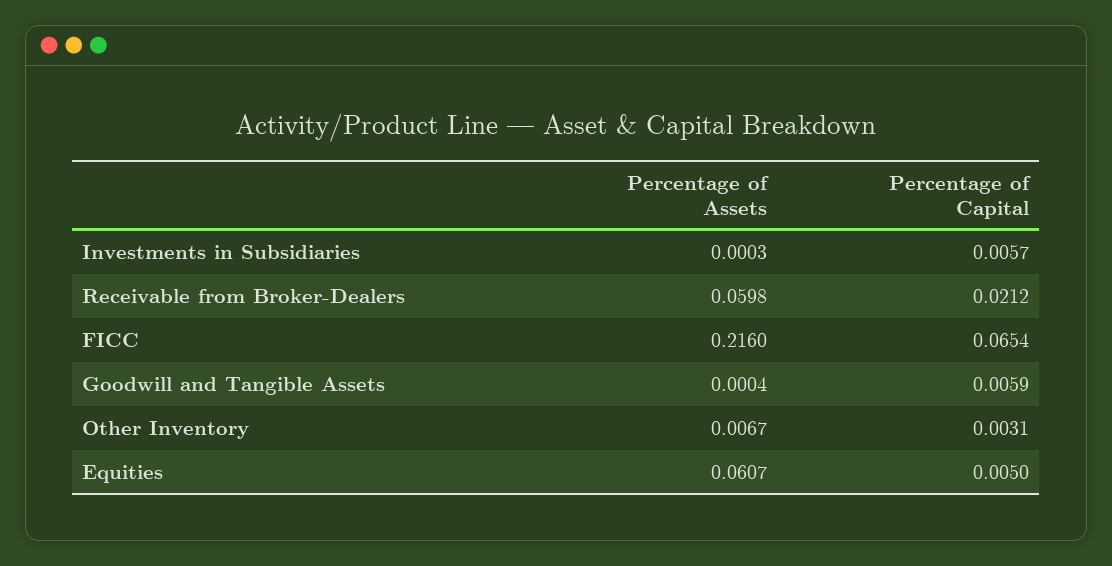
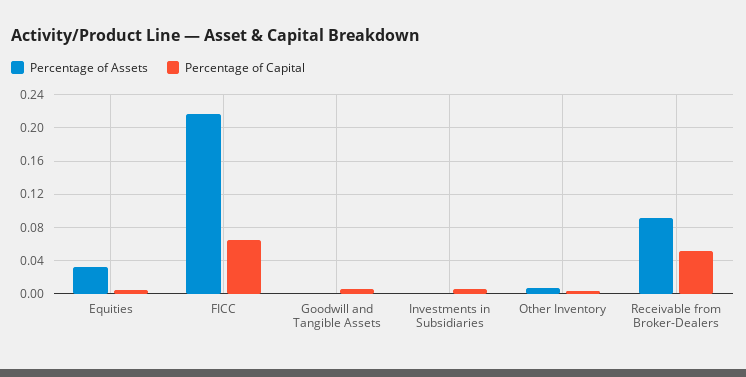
Percentage of Assets, Receivable from Broker-Dealers: 0.0598 -> 0.09
Percentage of Capital, Receivable from Broker-Dealers: 0.0212 -> 0.05
Percentage of Assets, Equities: 0.0607 -> 0.03

